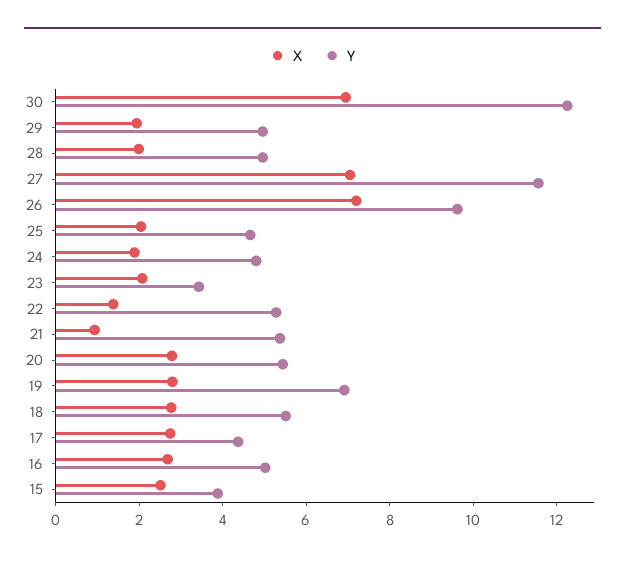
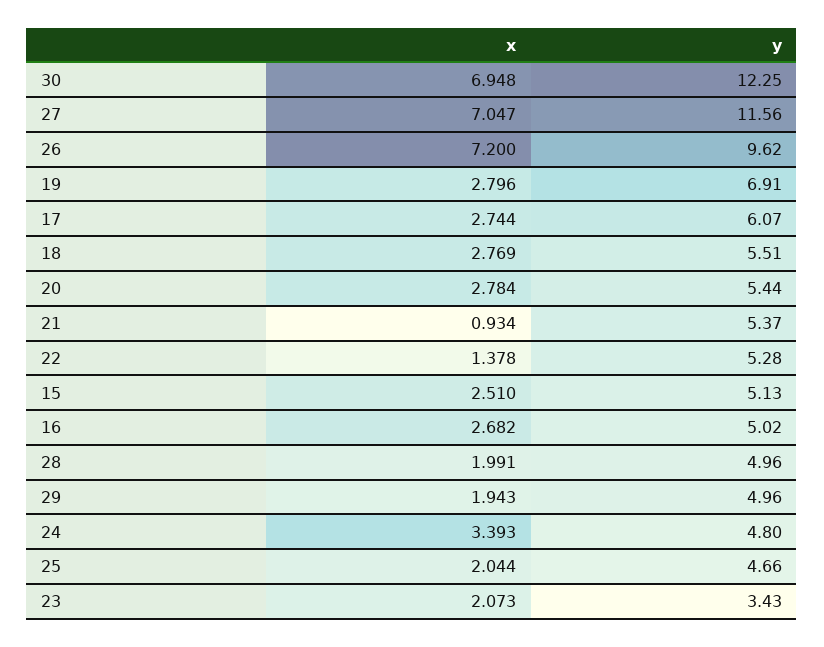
X, 24: 2 -> 3.393
Y, 17: 4.5 -> 6.07
Y, 15: 4 -> 5.13

